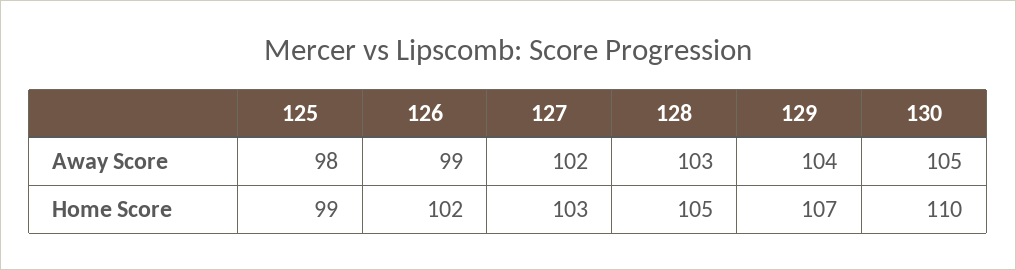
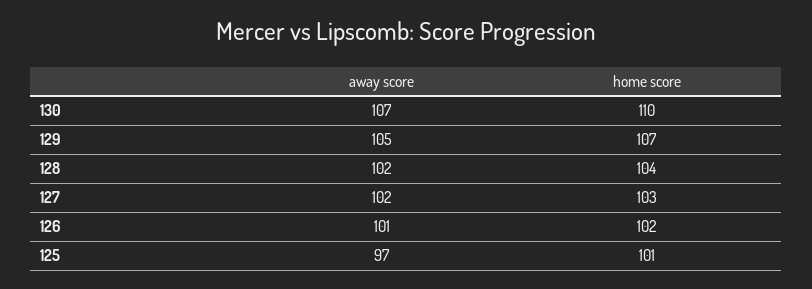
125, Away Score: 98 -> 97
126, Away Score: 99 -> 101
128, Away Score: 103 -> 102
129, Away Score: 104 -> 105
130, Away Score: 105 -> 107
125, Home Score: 99 -> 101
128, Home Score: 105 -> 104

